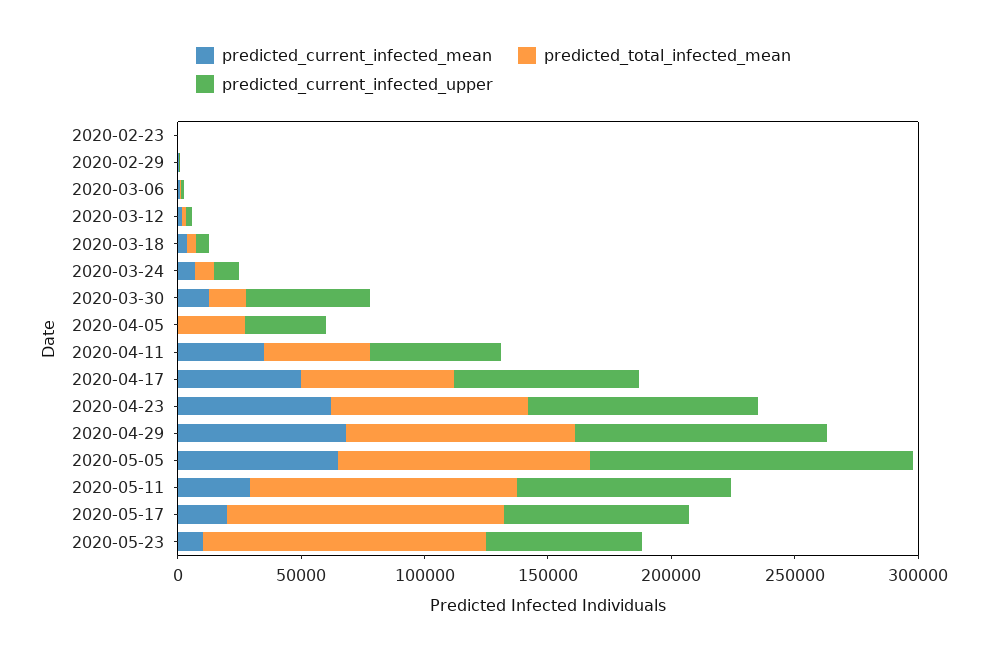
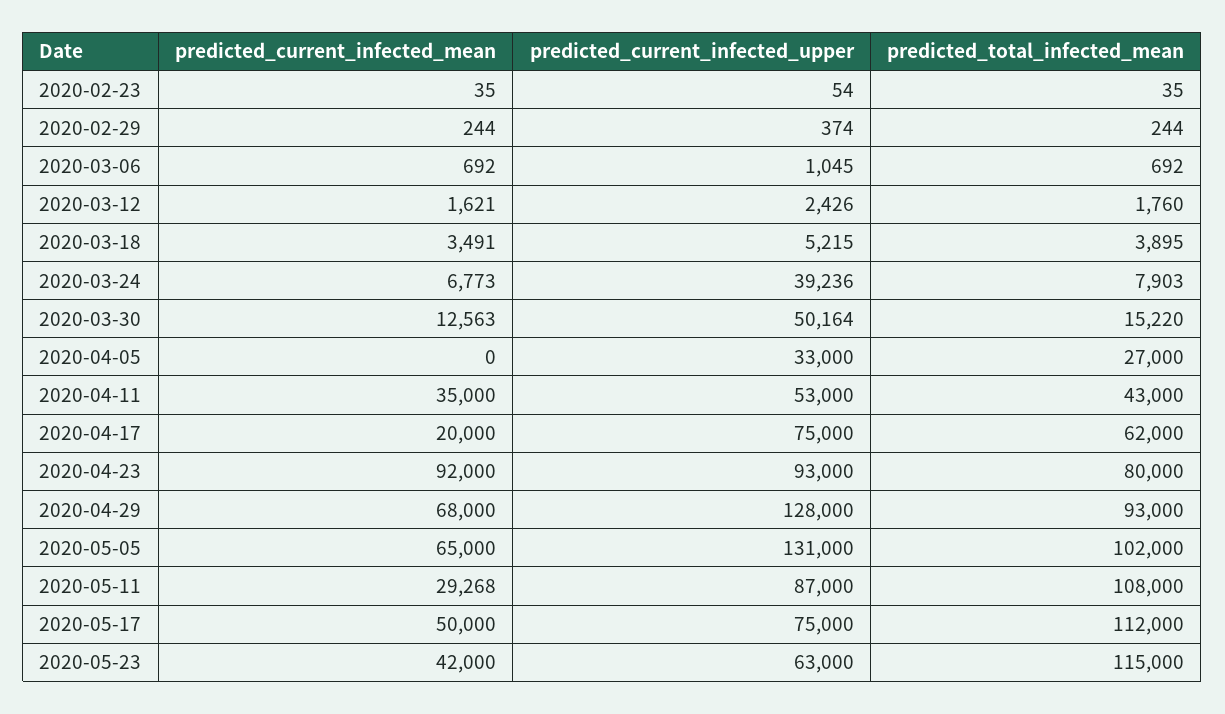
predicted_current_infected_upper, 2020-03-24: 10000 -> 39236
predicted_current_infected_mean, 2020-04-17: 50000 -> 20000
predicted_current_infected_mean, 2020-04-23: 60000 -> 92000
predicted_current_infected_upper, 2020-04-29: 100000 -> 128000
predicted_current_infected_mean, 2020-05-17: 20000 -> 50000
predicted_current_infected_mean, 2020-05-23: 10000 -> 42000

